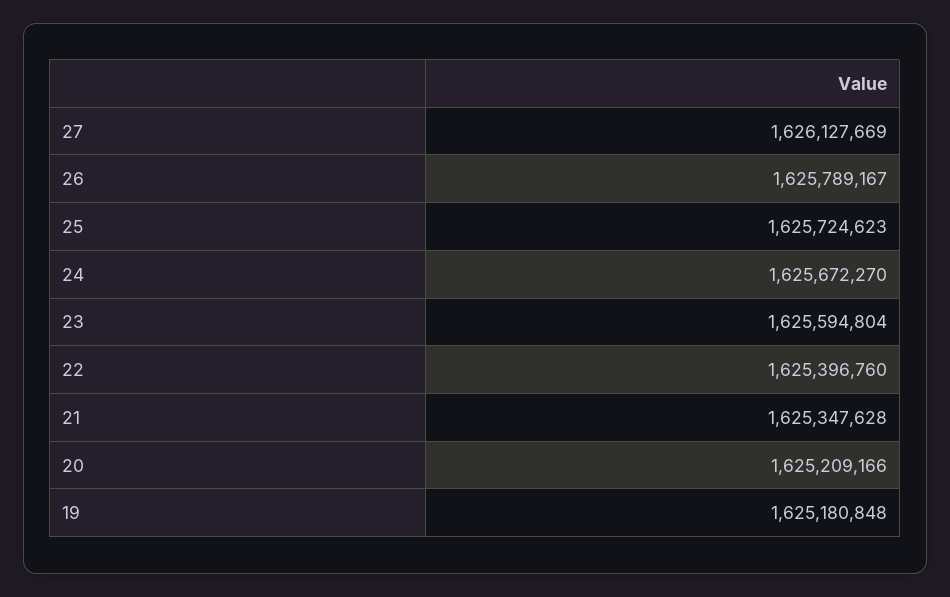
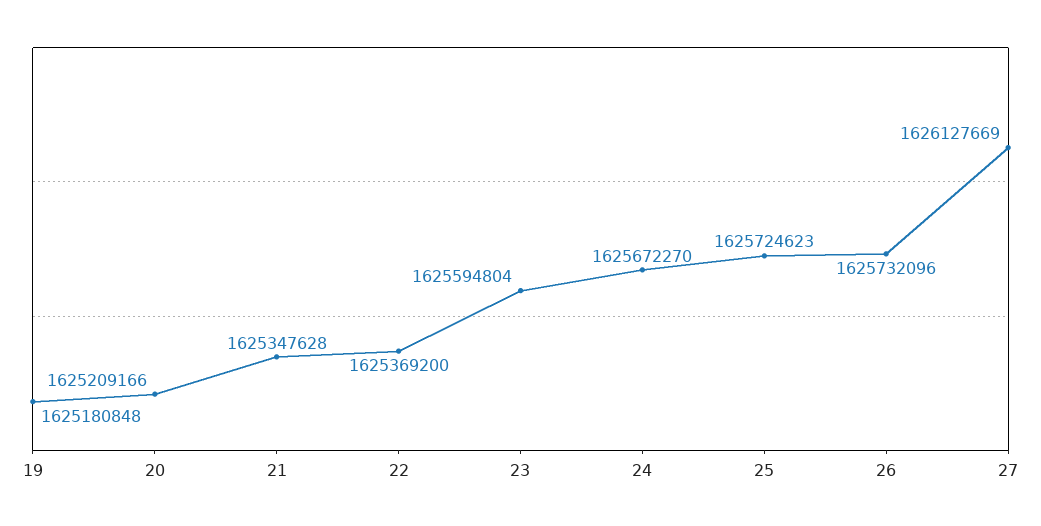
26: 1625789167 -> 1625732096
22: 1625396760 -> 1625369200

